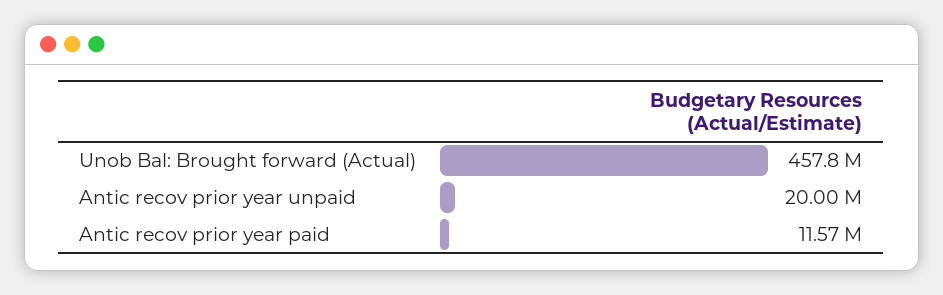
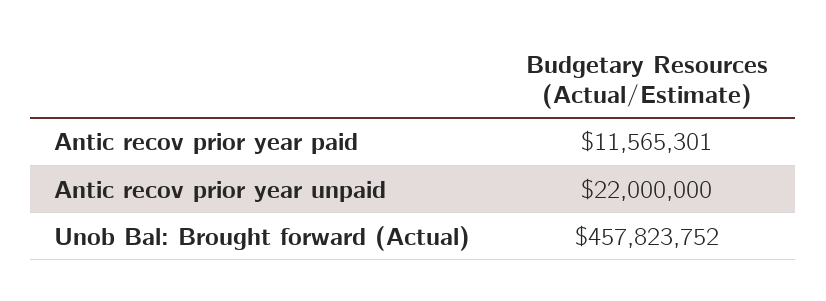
Antic recov prior year unpaid: 20000000 -> 22000000

